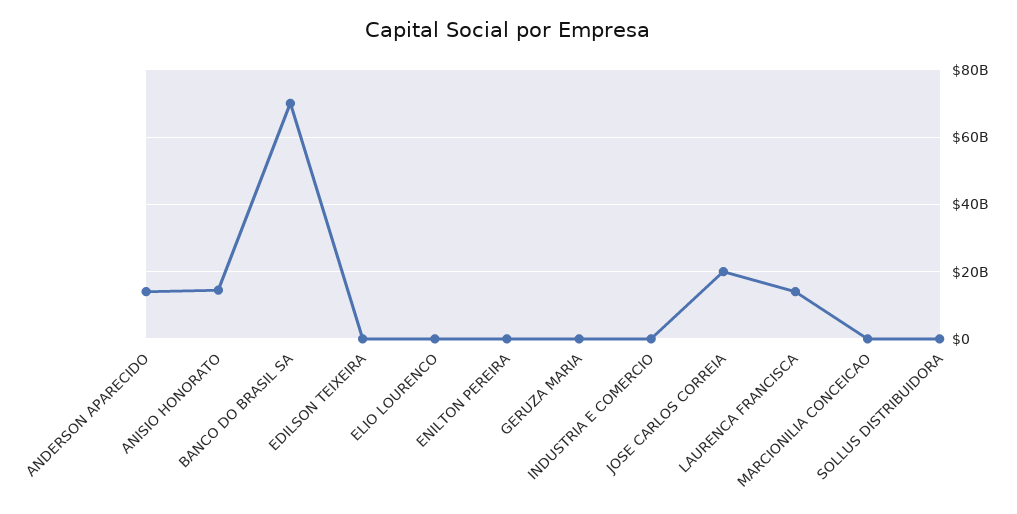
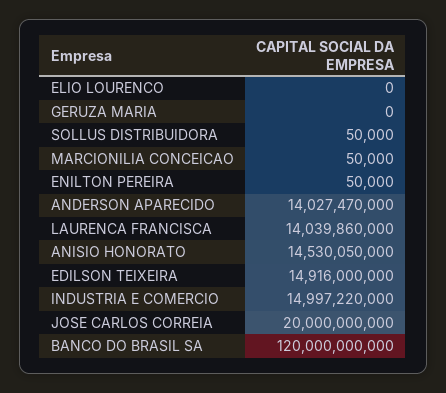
BANCO DO BRASIL SA: 70000000000 -> 120000000000
EDILSON TEIXEIRA: 0 -> 14916000000
INDUSTRIA E COMERCIO: 0 -> 14997220000

